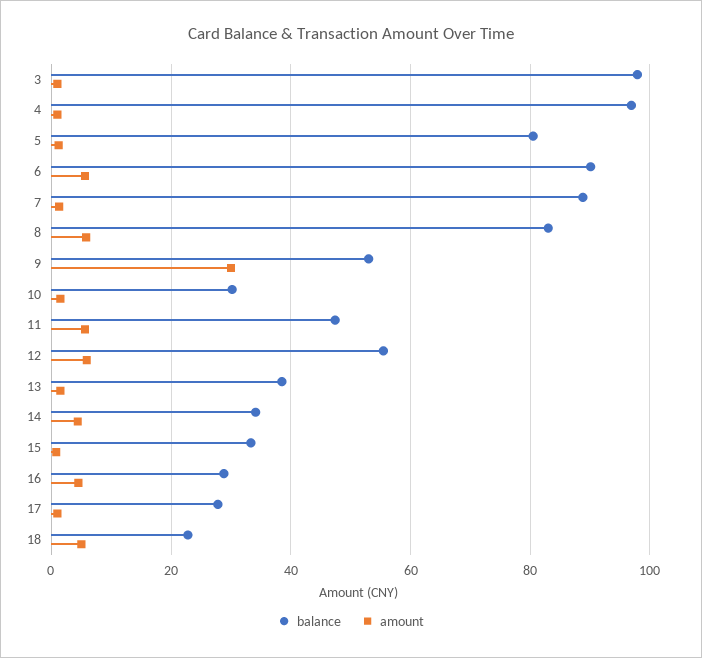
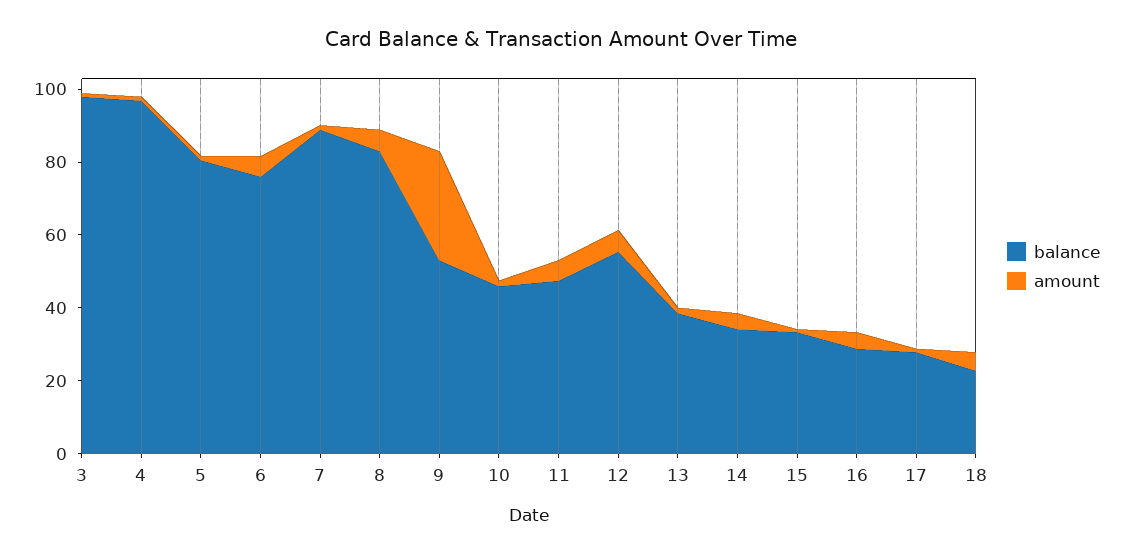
balance, 6: 90 -> 75
balance, 10: 30 -> 45

